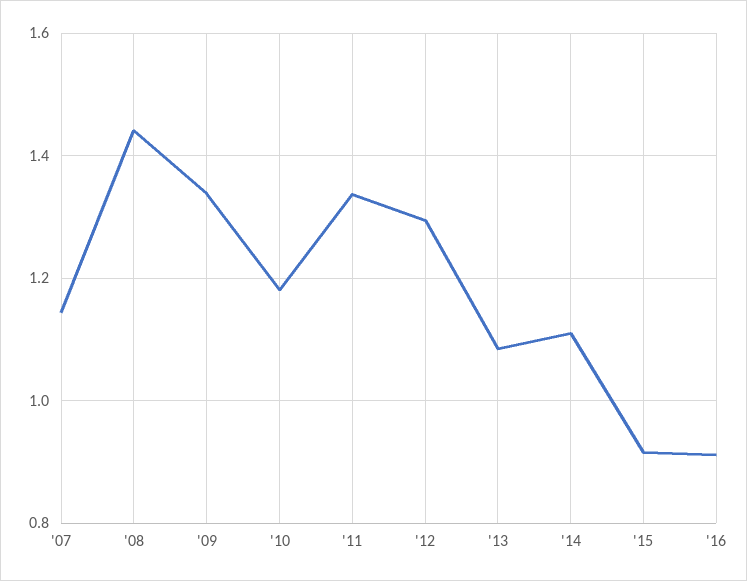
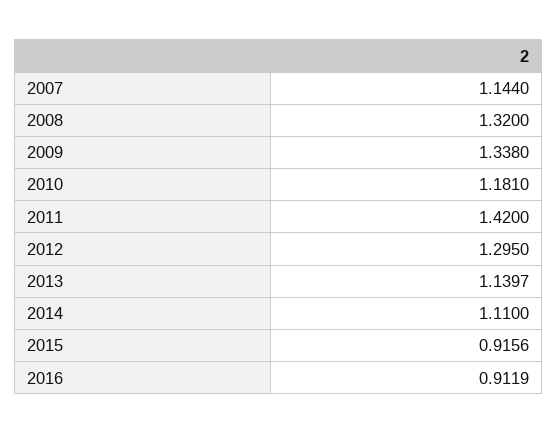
'08: 1.44 -> 1.32
'11: 1.34 -> 1.42
'13: 1.08 -> 1.1397

